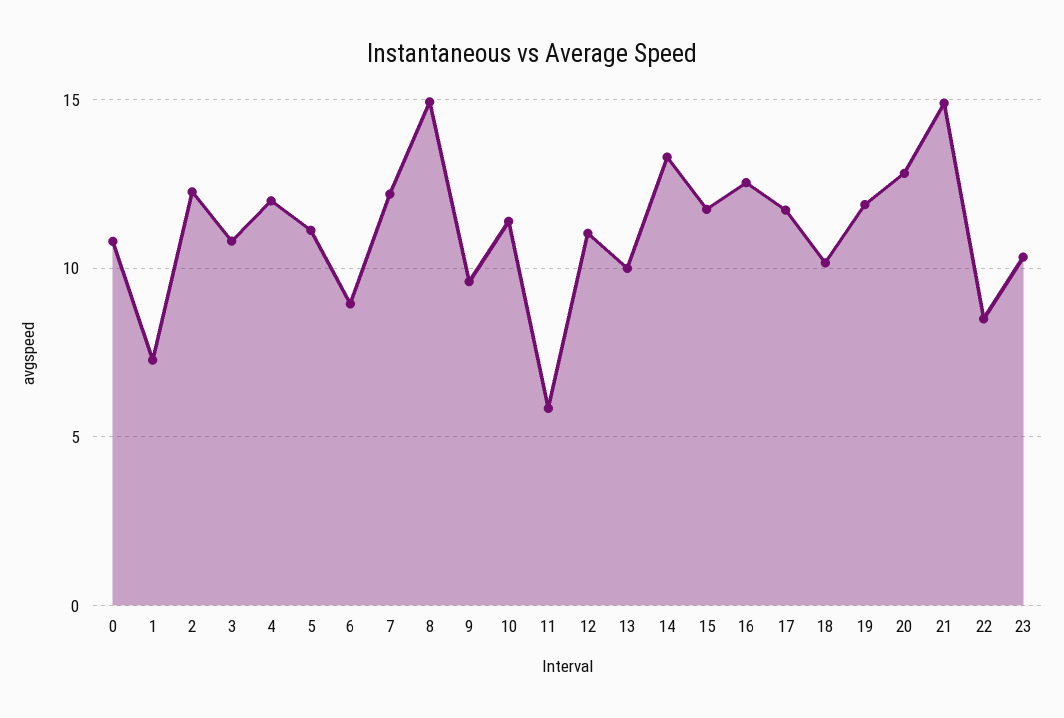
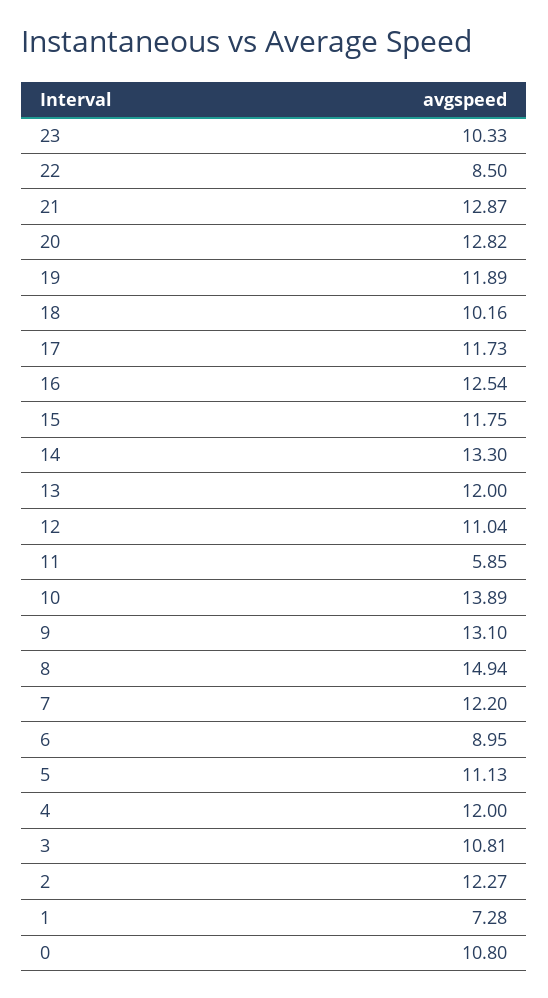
9: 9.5 -> 13.1
10: 11.5 -> 13.89
13: 10 -> 12
21: 15 -> 12.87

